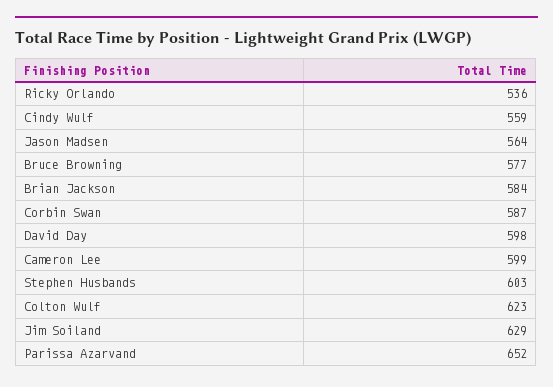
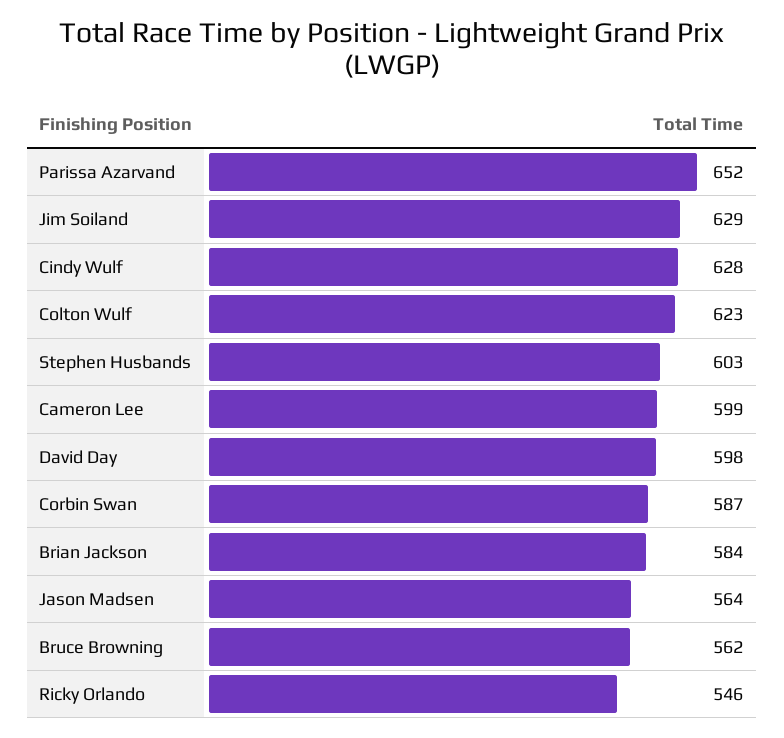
Ricky Orlando: 536 -> 546
Cindy Wulf: 559 -> 628
Bruce Browning: 577 -> 562

